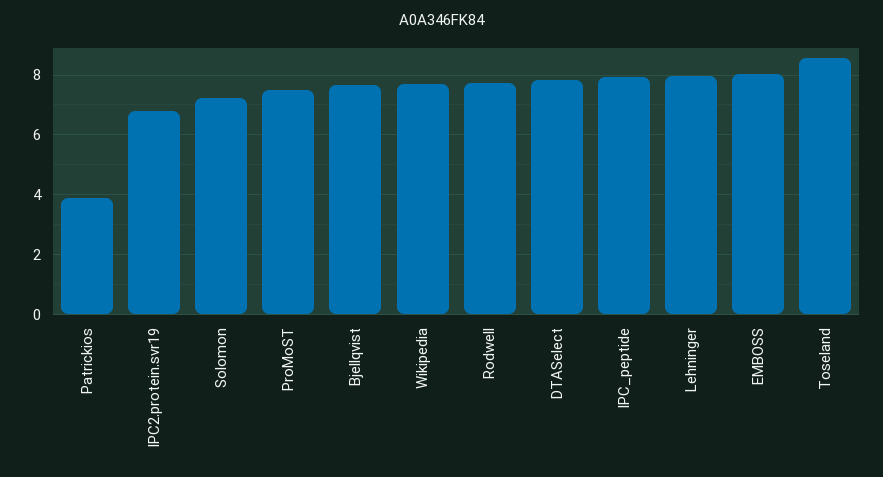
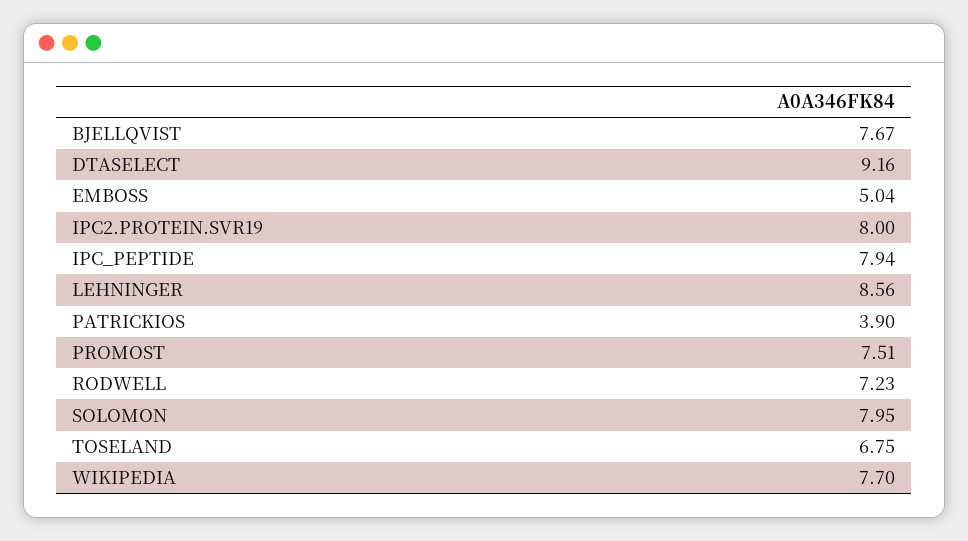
IPC2.protein.svr19: 6.75 -> 8
Solomon: 7.25 -> 7.95
Rodwell: 7.75 -> 7.23
DTASelect: 7.75 -> 9.16
Lehninger: 8 -> 8.56
EMBOSS: 8 -> 5.04
Toseland: 8.5 -> 6.75

